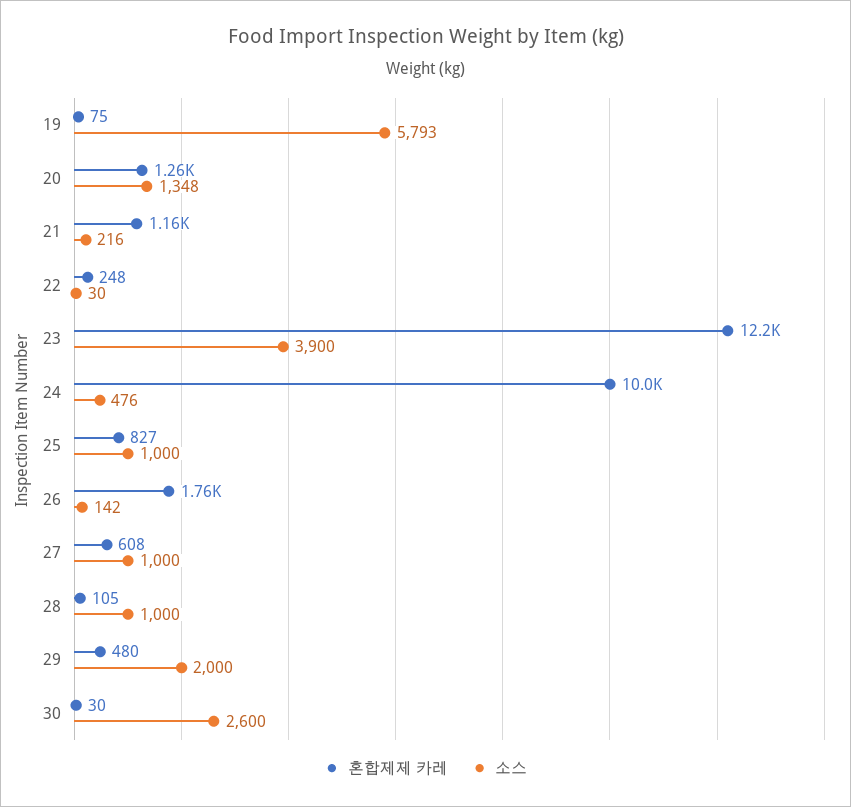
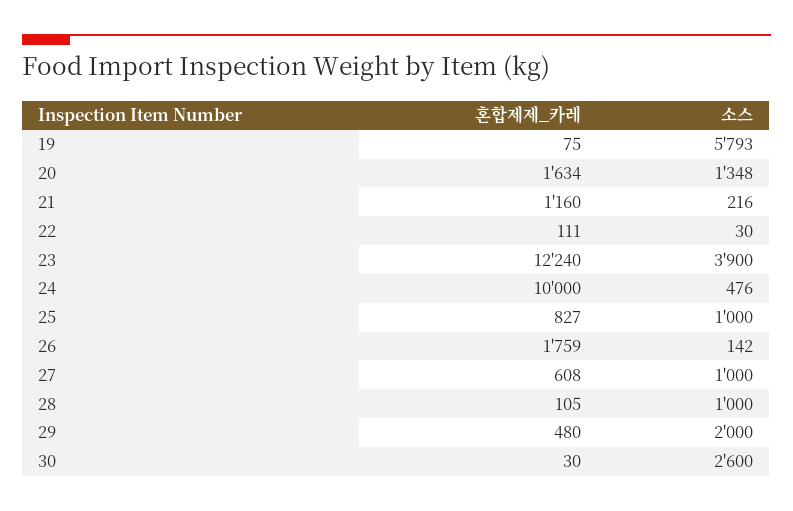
혼합제제 카레, 20: 1260 -> 1634
혼합제제 카레, 22: 248 -> 111

